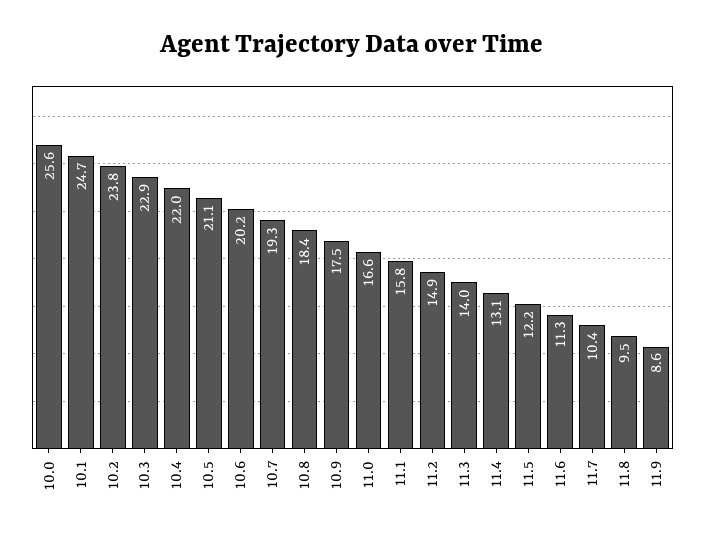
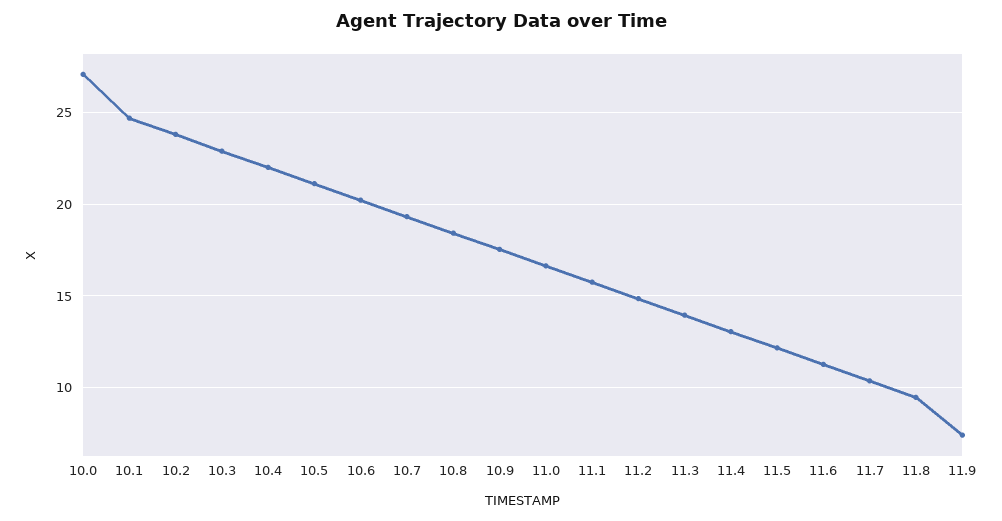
10.0: 25.6 -> 27
11.9: 8.6 -> 7.5

